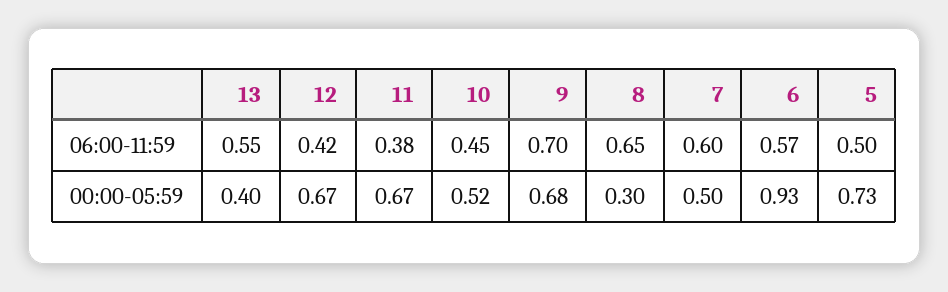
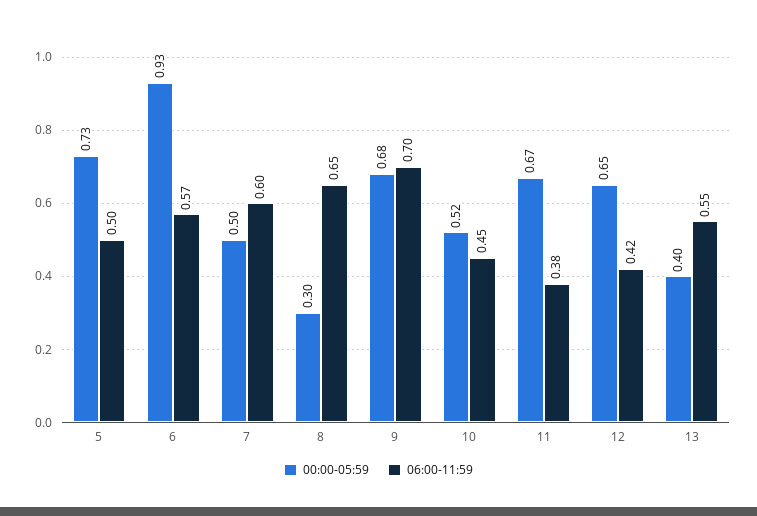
00:00-05:59, 12: 0.67 -> 0.65

